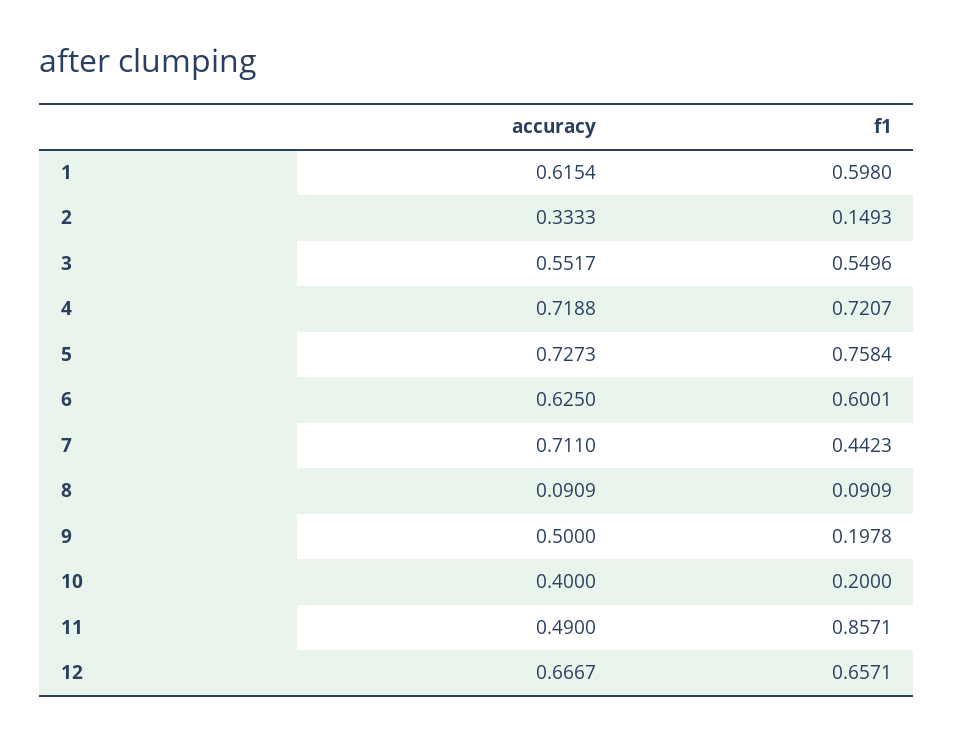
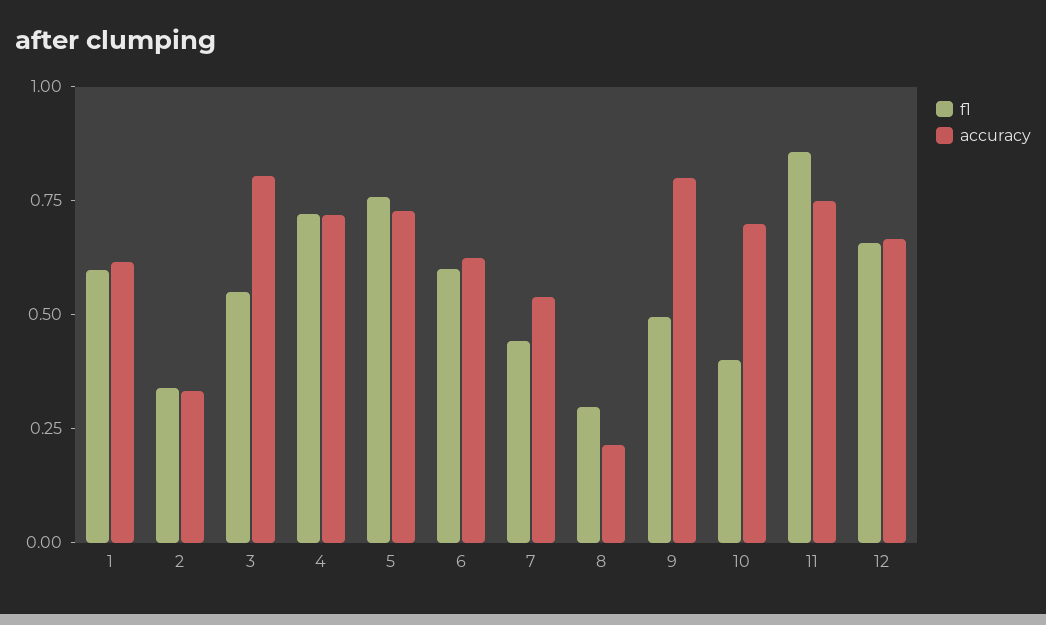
f1, 2: 0.1493 -> 0.35
accuracy, 3: 0.5517 -> 0.8
accuracy, 7: 0.711 -> 0.55
accuracy, 8: 0.0909 -> 0.2
f1, 8: 0.0909 -> 0.3
accuracy, 9: 0.5 -> 0.8
f1, 9: 0.1978 -> 0.5
accuracy, 10: 0.4 -> 0.7
f1, 10: 0.2 -> 0.4
accuracy, 11: 0.49 -> 0.75

